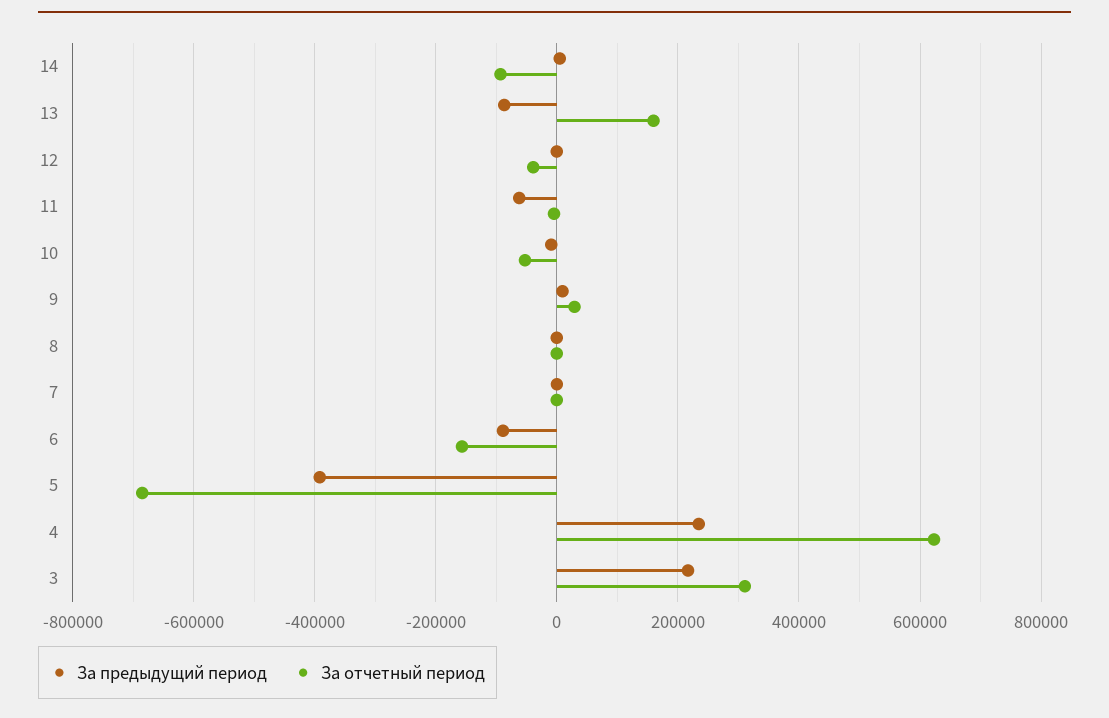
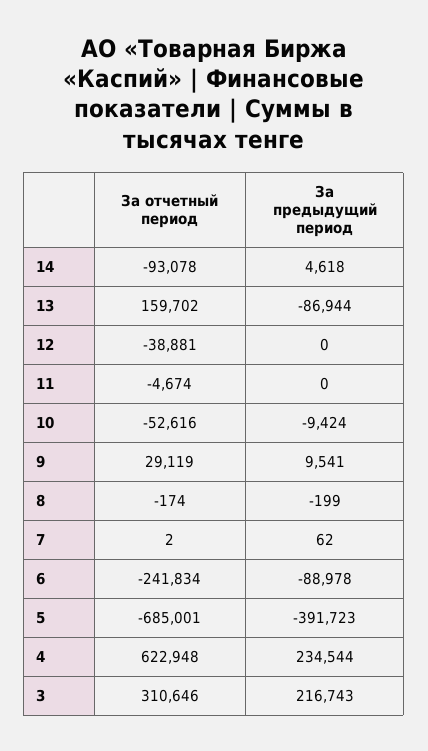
За предыдущий период, 11: -60000 -> 0
За отчетный период, 6: -160000 -> -241834

